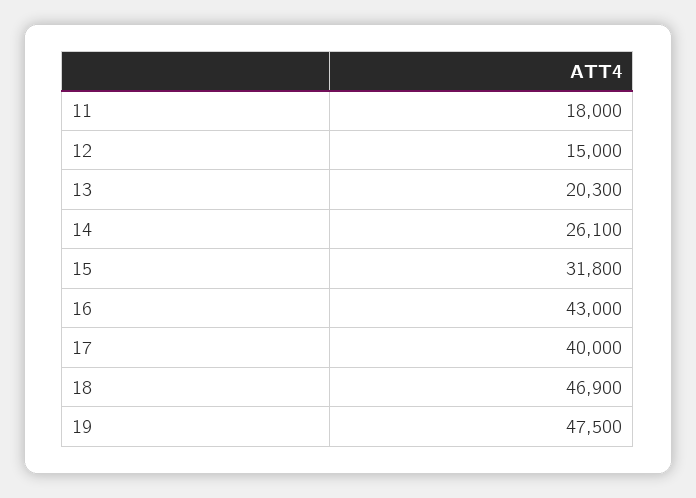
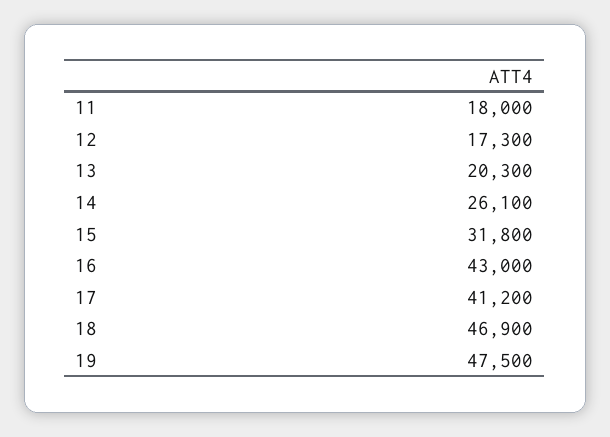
12: 15000 -> 17300
17: 40000 -> 41200

